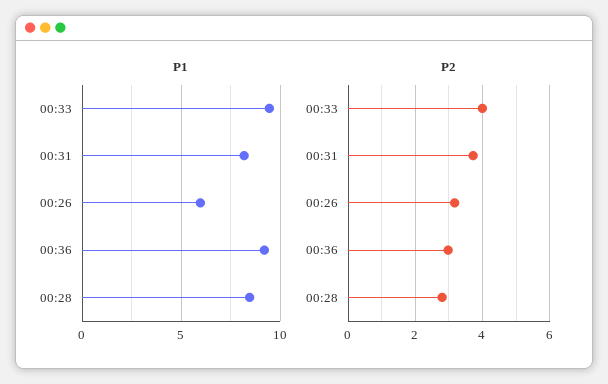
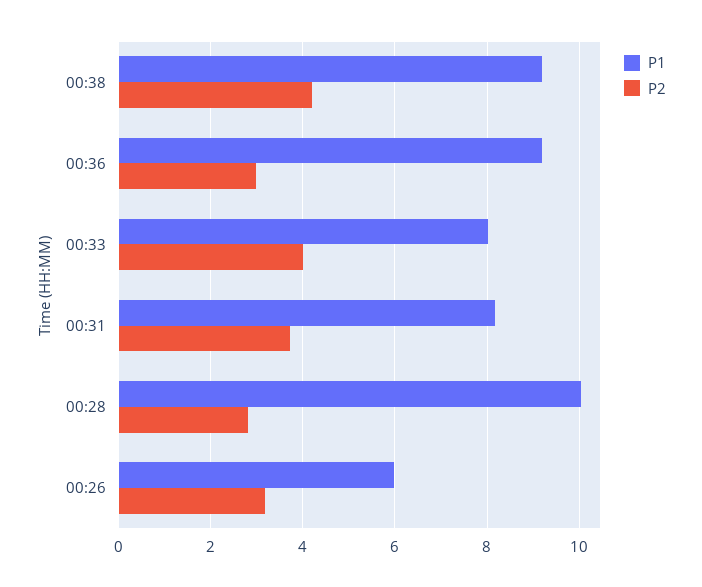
P1, 00:33: 9.5 -> 8
P1, 00:28: 8.5 -> 10
P1, 00:38: none -> 9.2
P2, 00:38: none -> 4.2

